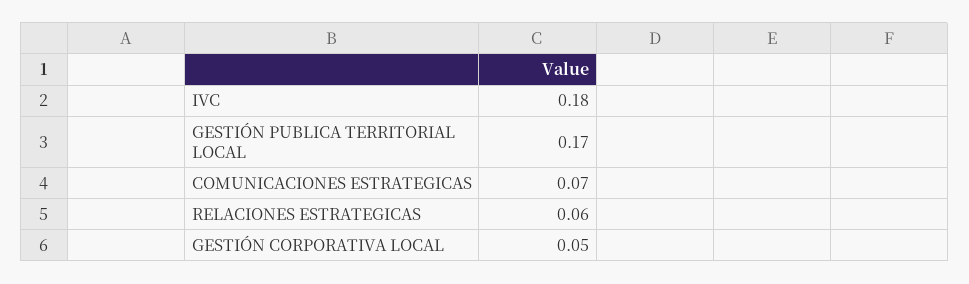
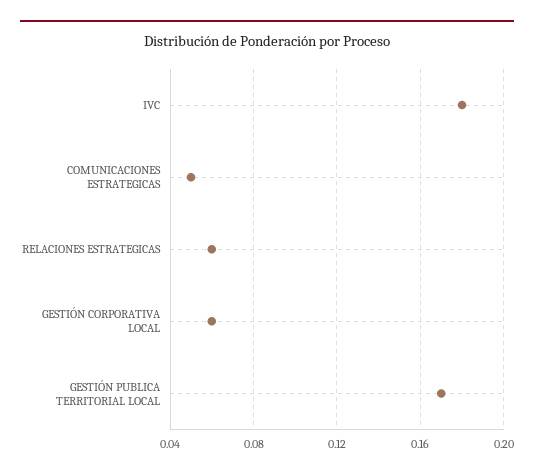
COMUNICACIONES ESTRATEGICAS: 0.07 -> 0.05
GESTIÓN CORPORATIVA LOCAL: 0.05 -> 0.06

